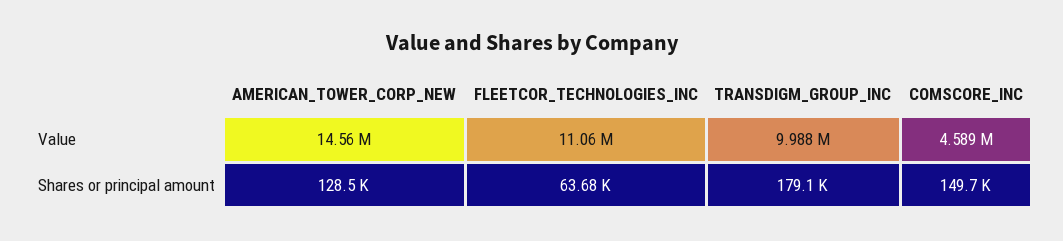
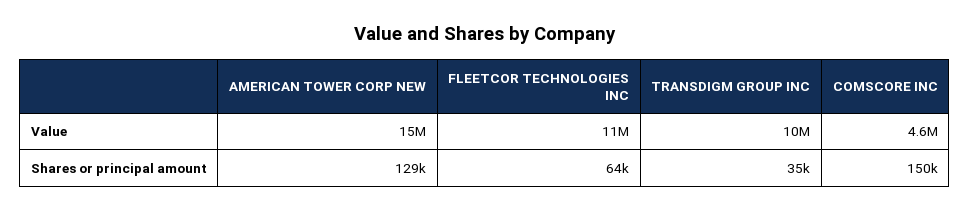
TRANSDIGM_GROUP_INC, Shares or principal amount: 179100 -> 35000

